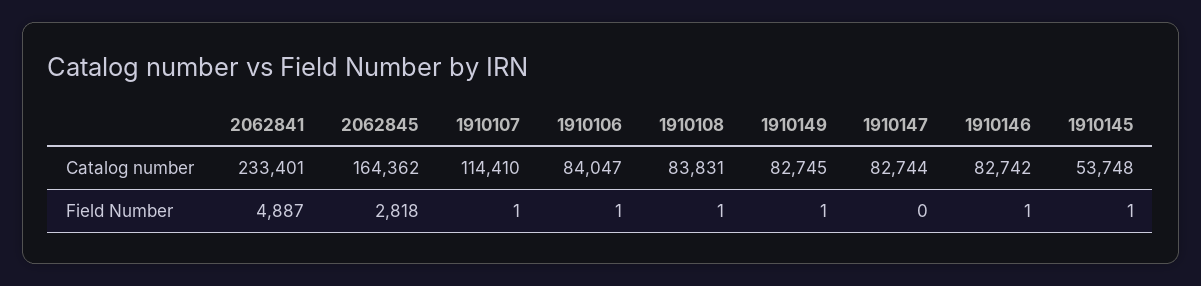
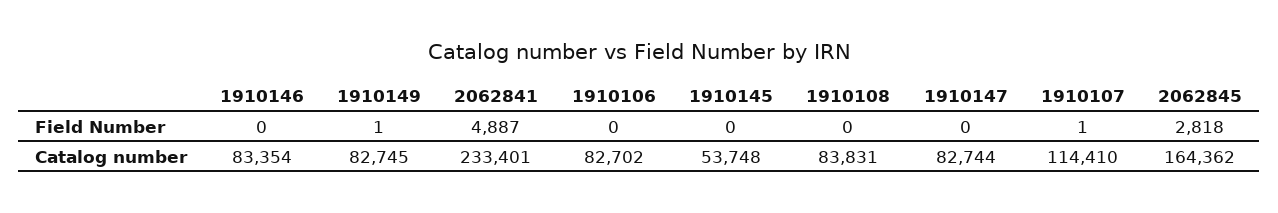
1910106, Catalog number: 84047 -> 82702
1910146, Catalog number: 82742 -> 83354
1910106, Field Number: 1 -> 0
1910108, Field Number: 1 -> 0
1910146, Field Number: 1 -> 0
1910145, Field Number: 1 -> 0

